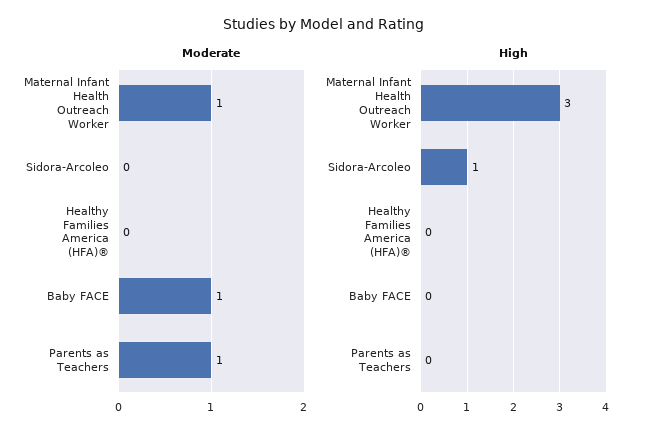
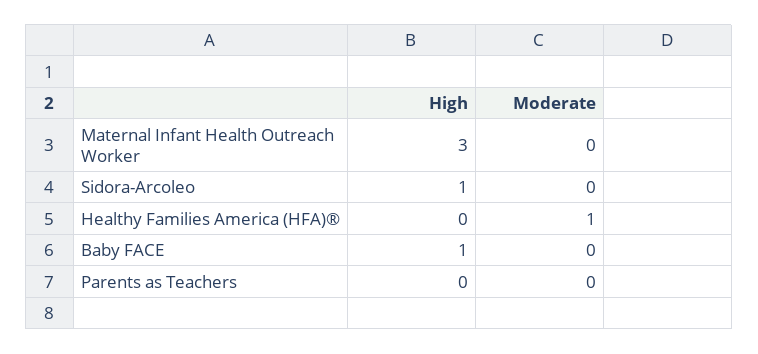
Moderate, Maternal Infant Health Outreach Worker: 1 -> 0
Moderate, Healthy Families America (HFA)®: 0 -> 1
Moderate, Baby FACE: 1 -> 0
Moderate, Parents as Teachers: 1 -> 0
High, Baby FACE: 0 -> 1

